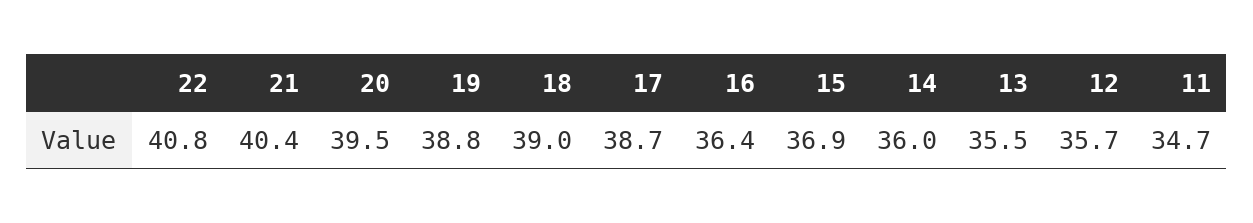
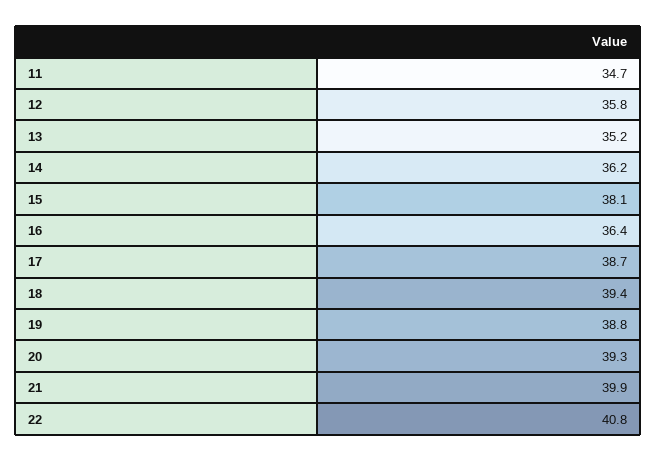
21: 40.4 -> 39.9
20: 39.5 -> 39.3
18: 39 -> 39.4
15: 36.9 -> 38.1
14: 36 -> 36.2
13: 35.5 -> 35.2
12: 35.7 -> 35.8

